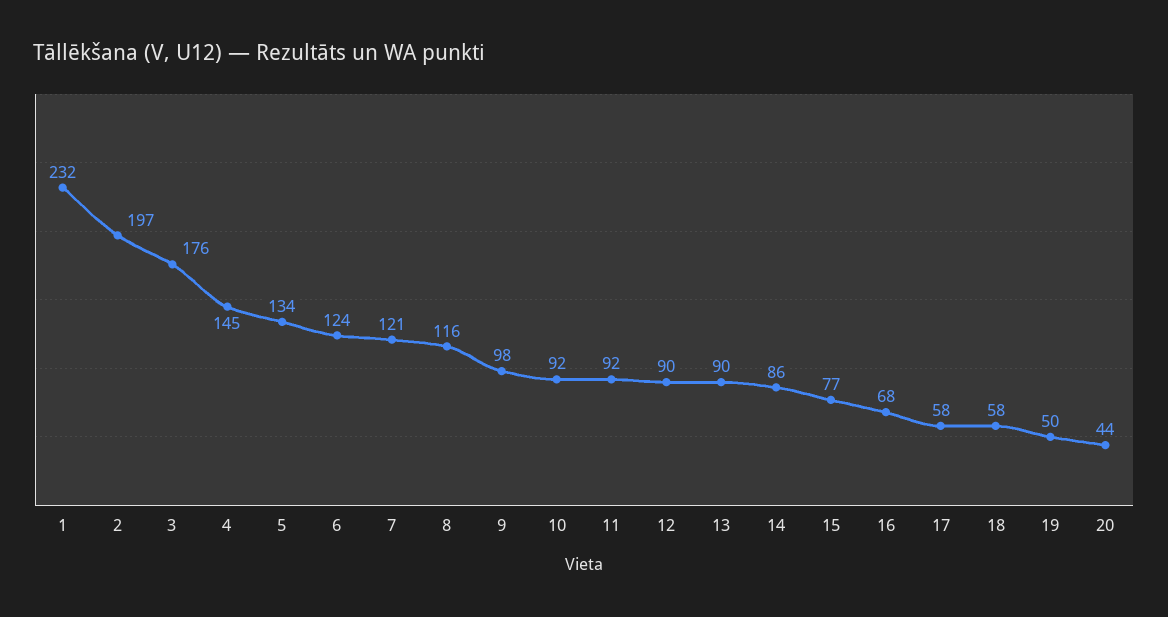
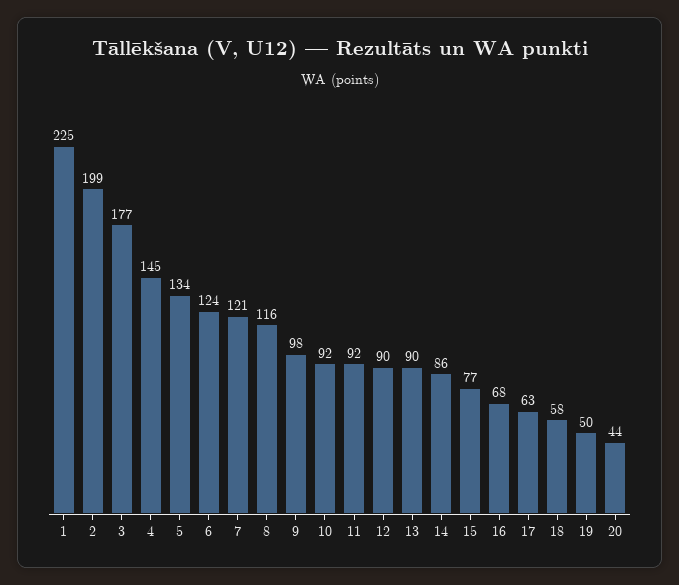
1: 232 -> 225
2: 197 -> 199
3: 176 -> 177
17: 58 -> 63

